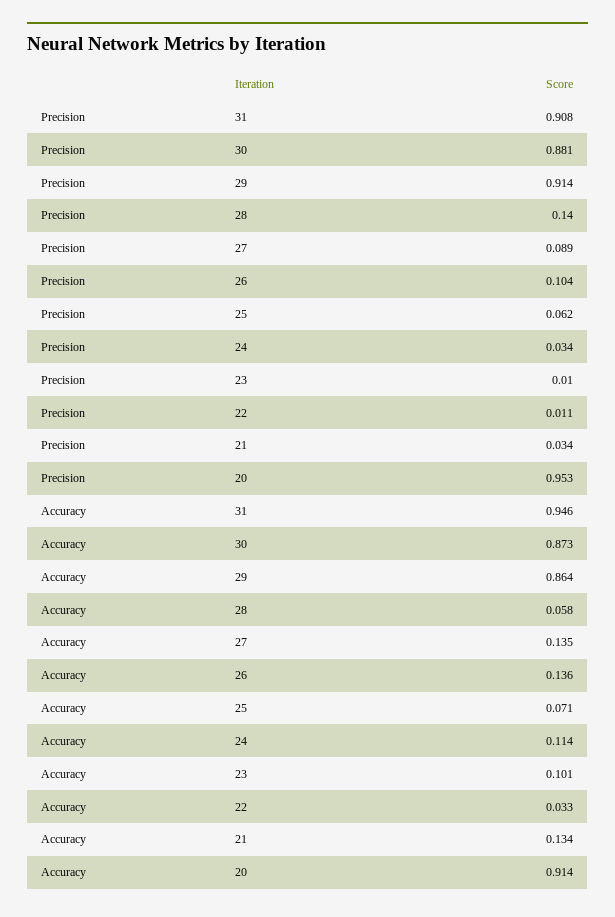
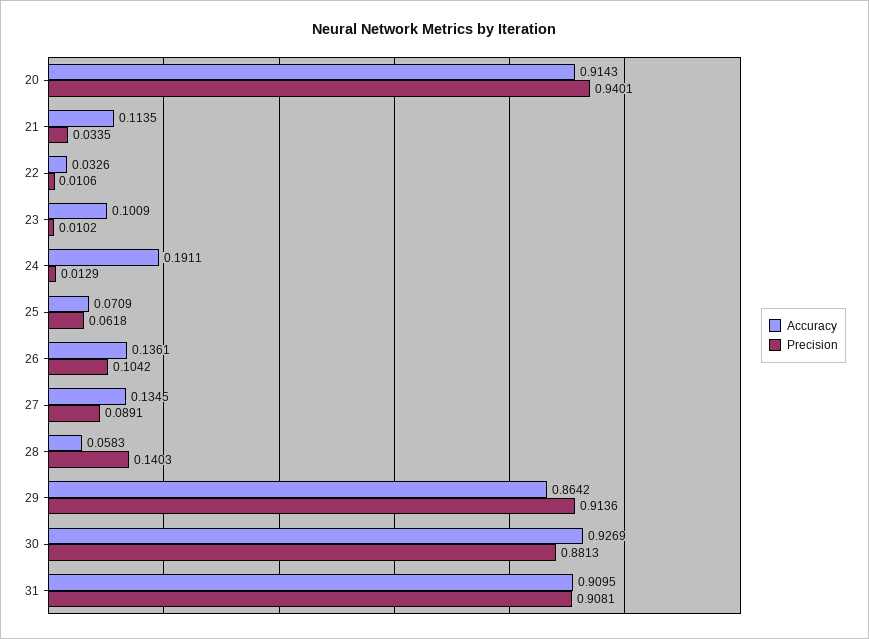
Precision, 24: 0.034 -> 0.0129
Precision, 20: 0.953 -> 0.9401
Accuracy, 31: 0.946 -> 0.9095
Accuracy, 30: 0.873 -> 0.9269
Accuracy, 24: 0.114 -> 0.1911
Accuracy, 21: 0.134 -> 0.1135

